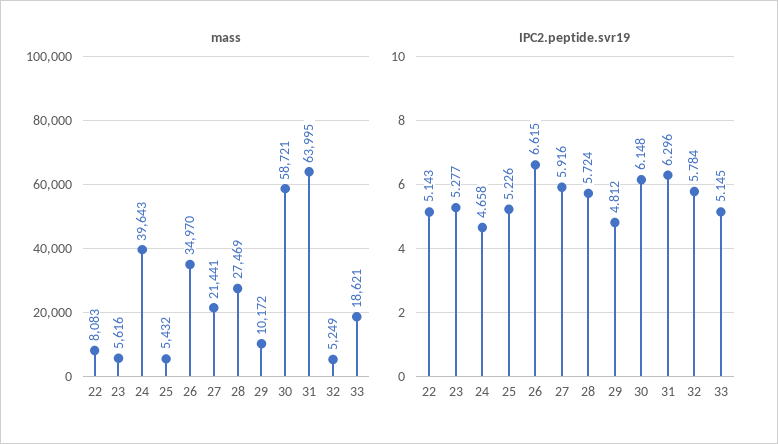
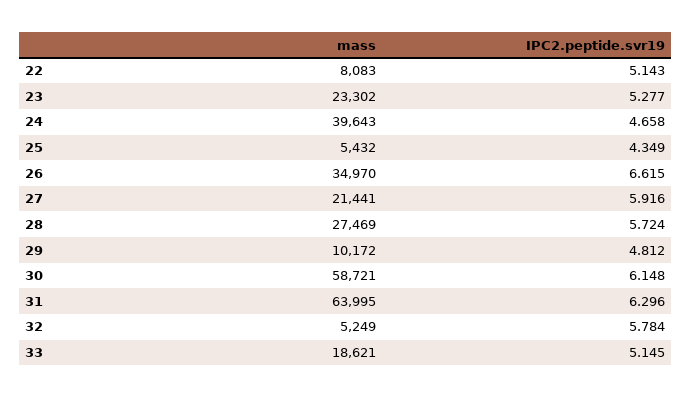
mass, 23: 5616 -> 23302
IPC2.peptide.svr19, 25: 5.226 -> 4.349

